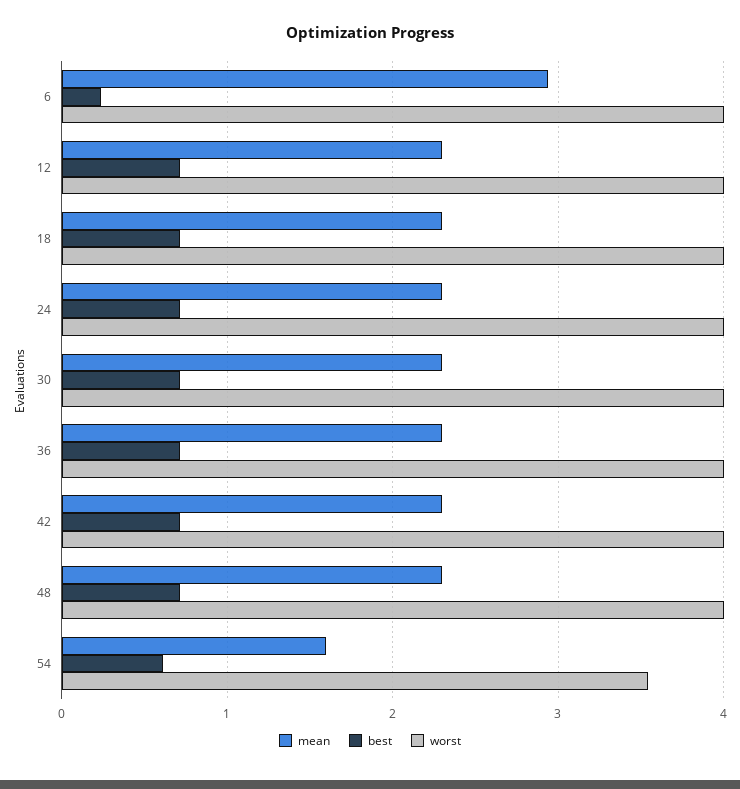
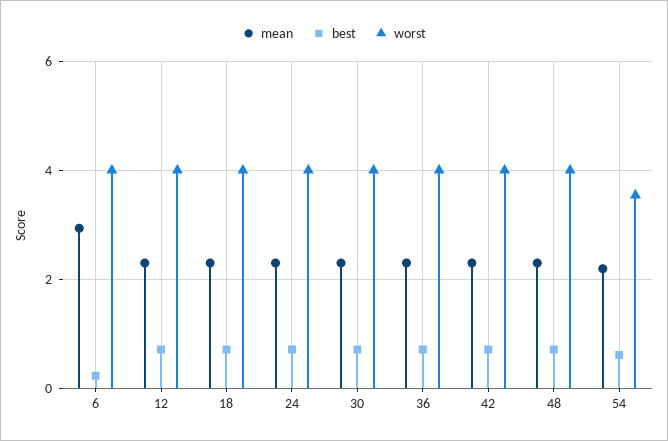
mean, 54: 1.6 -> 2.2

